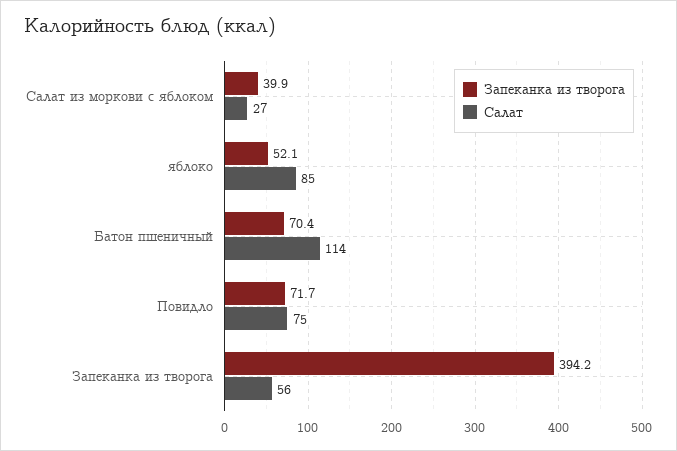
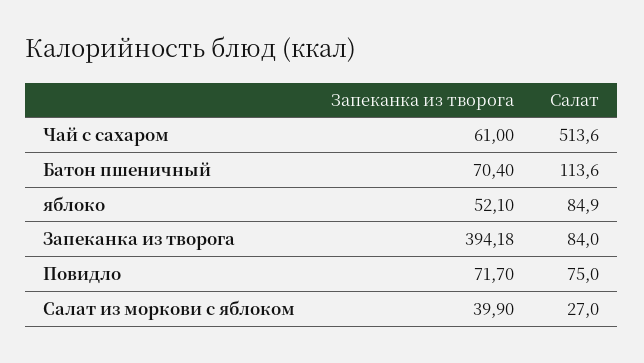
Салат, Запеканка из творога: 56 -> 84
Запеканка из творога, Чай с сахаром: none -> 61
Салат, Чай с сахаром: none -> 513.6

